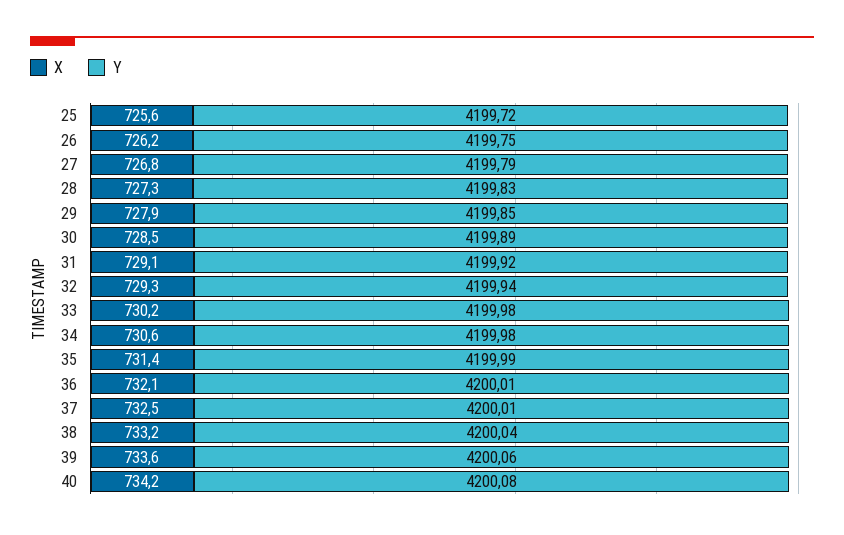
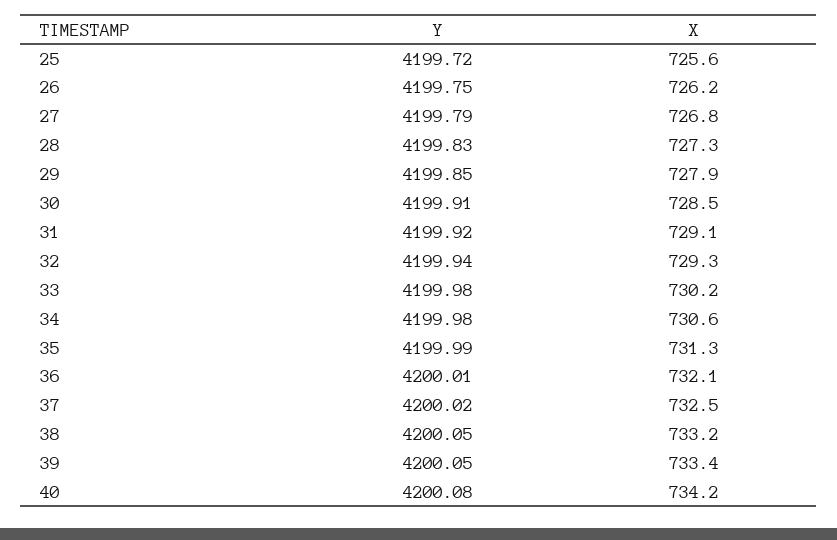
Y, 30: 4199.89 -> 4199.91
X, 35: 731.4 -> 731.3
Y, 37: 4200.01 -> 4200.02
Y, 38: 4200.04 -> 4200.05
X, 39: 733.6 -> 733.4
Y, 39: 4200.06 -> 4200.05

